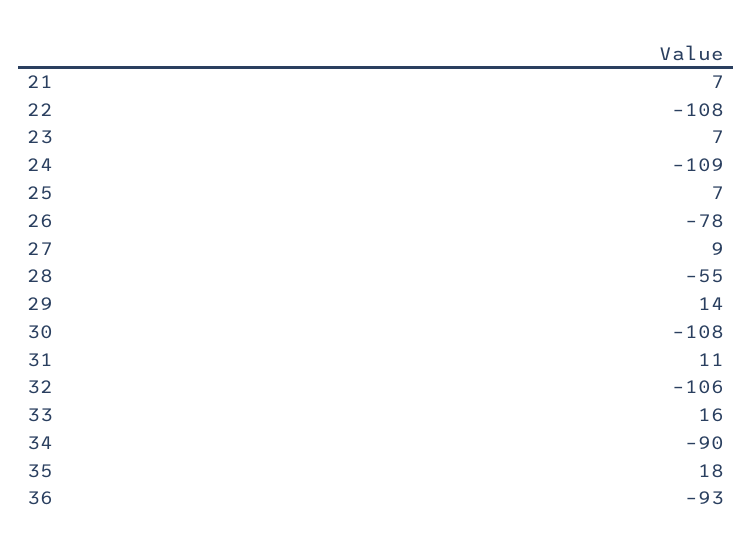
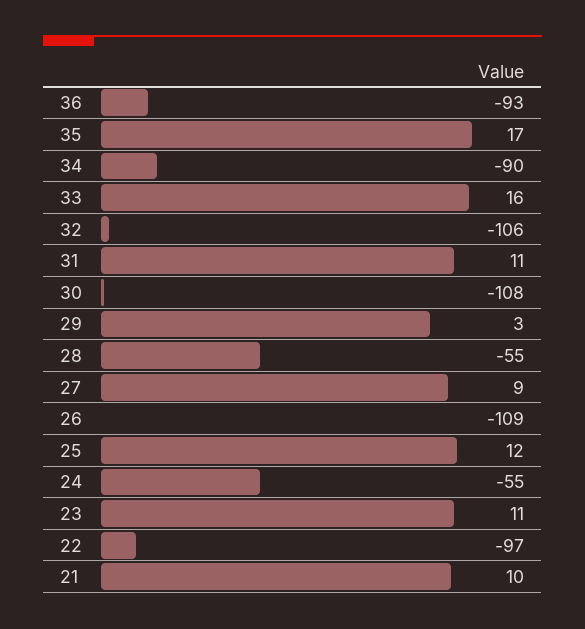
21: 7 -> 10
22: -108 -> -97
23: 7 -> 11
24: -109 -> -55
25: 7 -> 12
26: -78 -> -109
29: 14 -> 3
35: 18 -> 17

